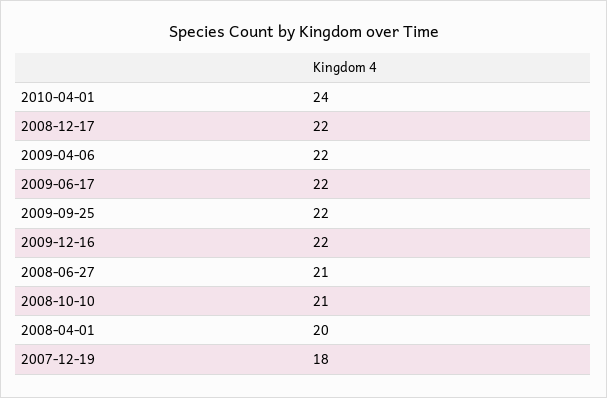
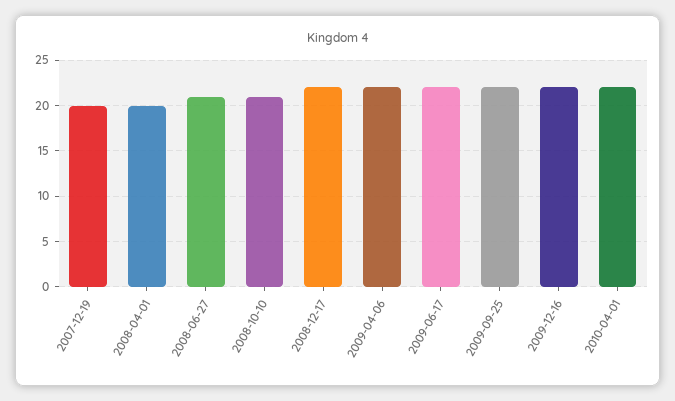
2010-04-01: 24 -> 22
2007-12-19: 18 -> 20

